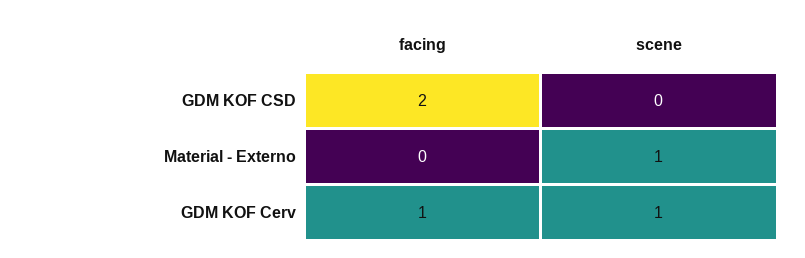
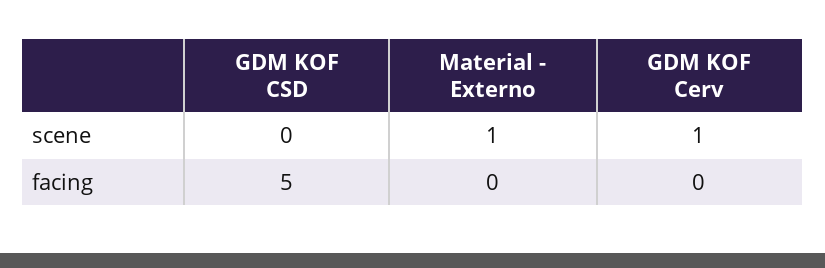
facing, GDM KOF CSD: 2 -> 5
facing, GDM KOF Cerv: 1 -> 0

